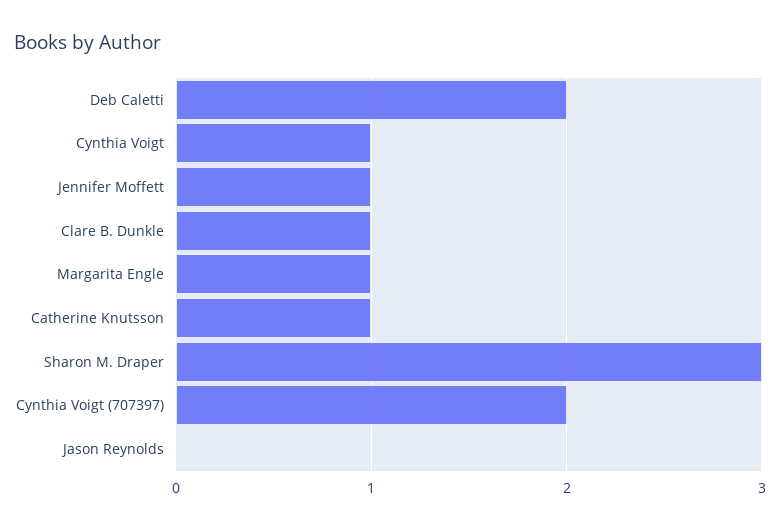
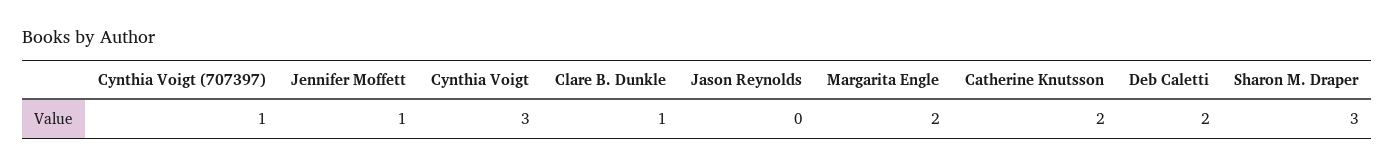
Cynthia Voigt: 1 -> 3
Margarita Engle: 1 -> 2
Catherine Knutsson: 1 -> 2
Cynthia Voigt (707397): 2 -> 1

